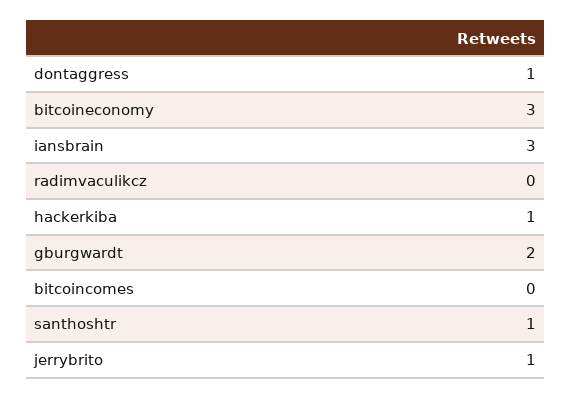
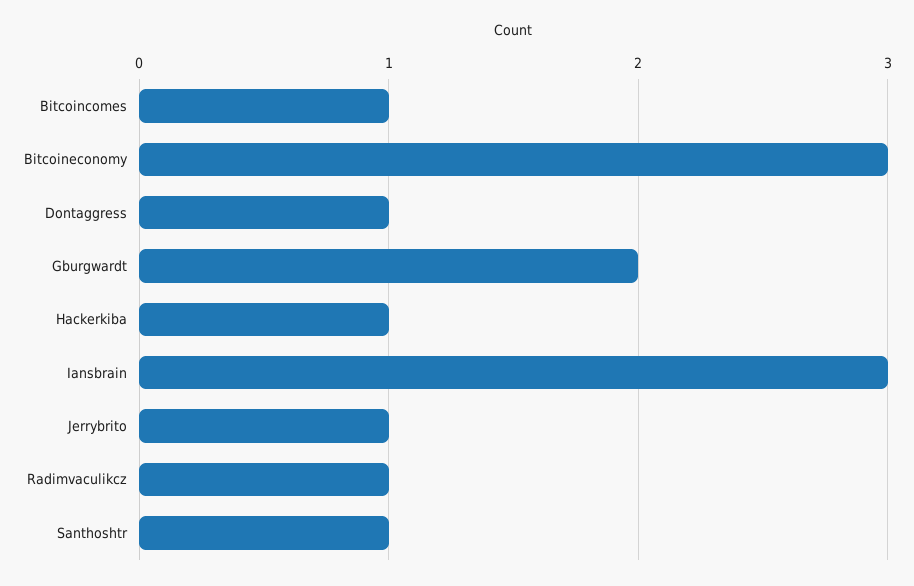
radimvaculikcz: 0 -> 1
bitcoincomes: 0 -> 1

